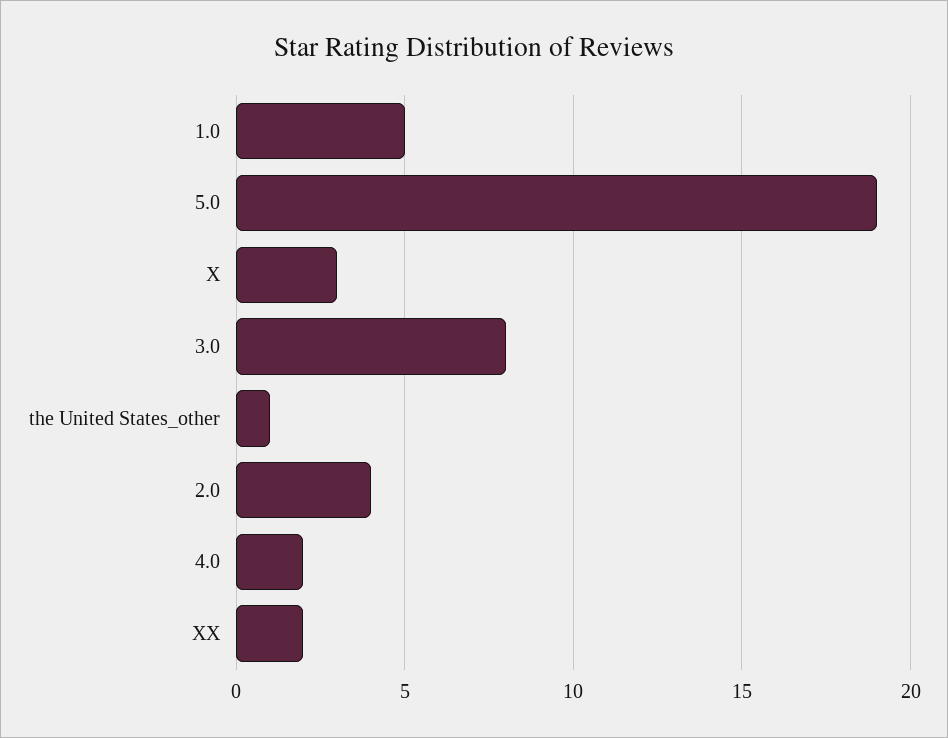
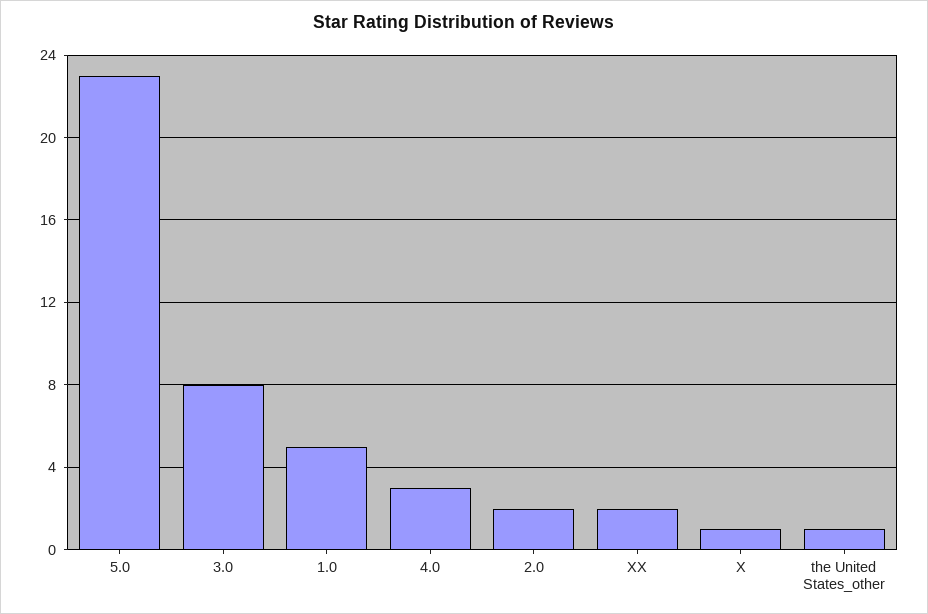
5.0: 19 -> 23
X: 3 -> 1
2.0: 4 -> 2
4.0: 2 -> 3

